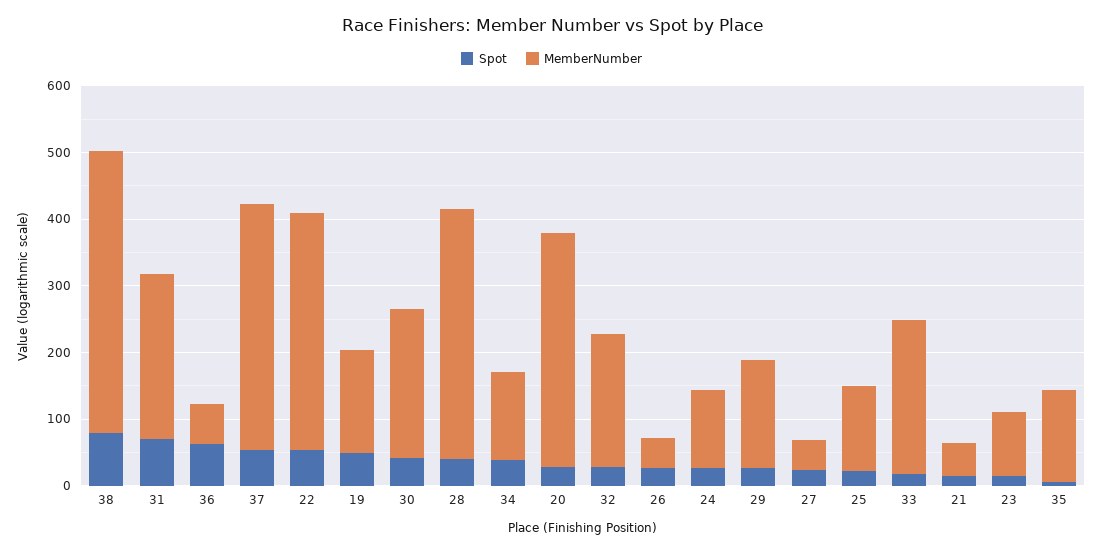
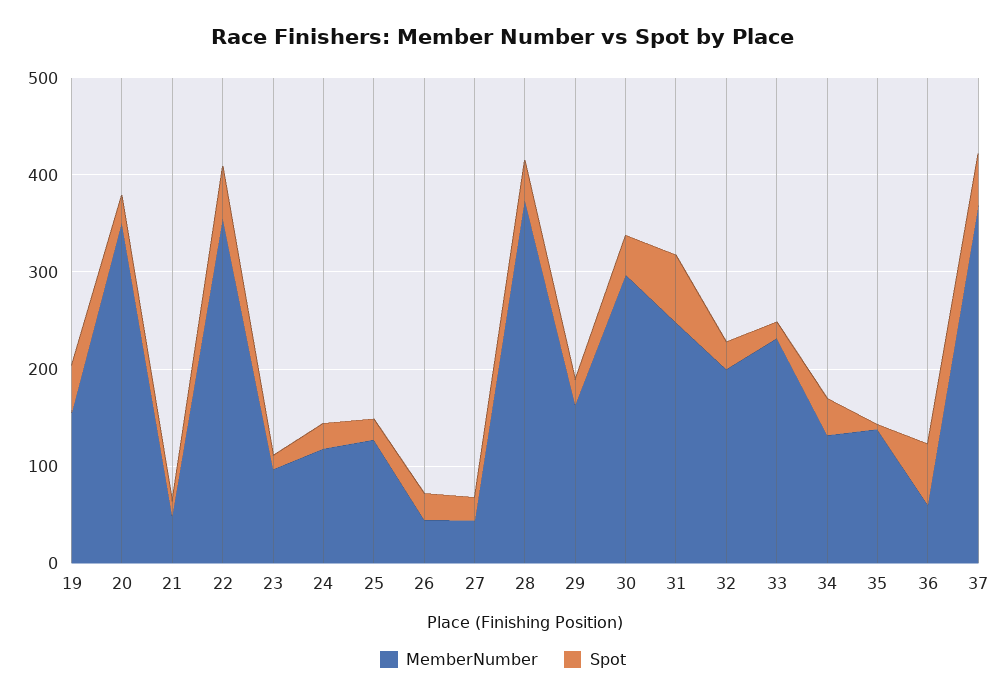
Spot, 38: 80 -> none
MemberNumber, 38: 420 -> none
MemberNumber, 30: 220 -> 300

